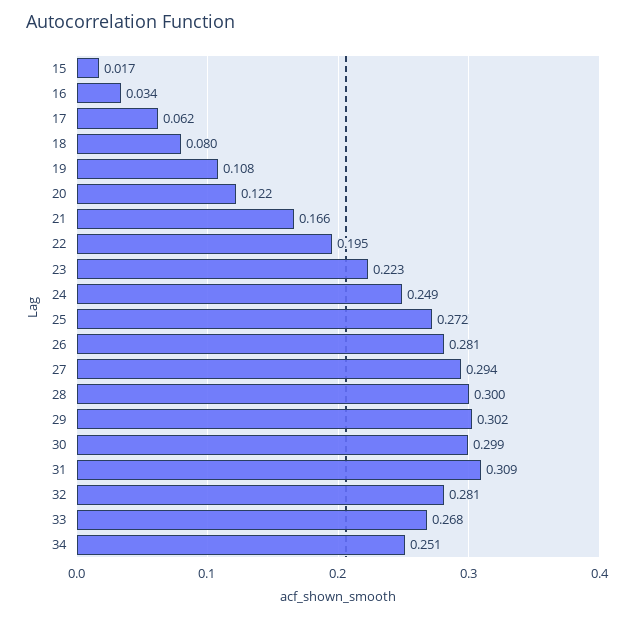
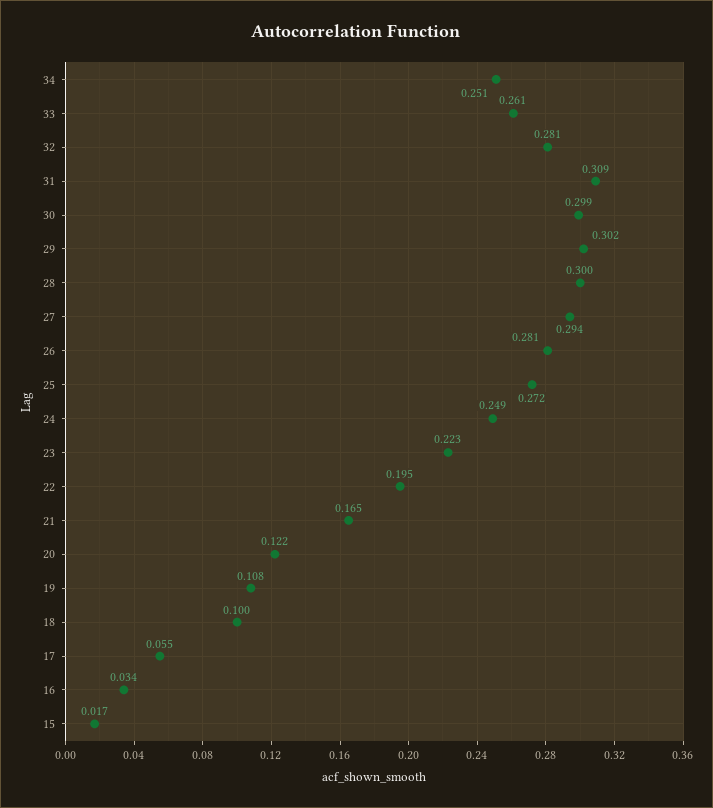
17: 0.062 -> 0.055
18: 0.08 -> 0.1
21: 0.166 -> 0.165
33: 0.268 -> 0.261

